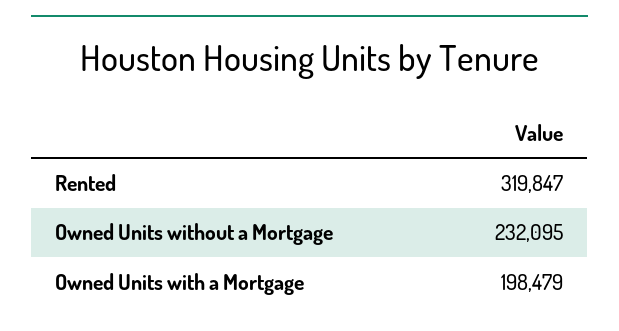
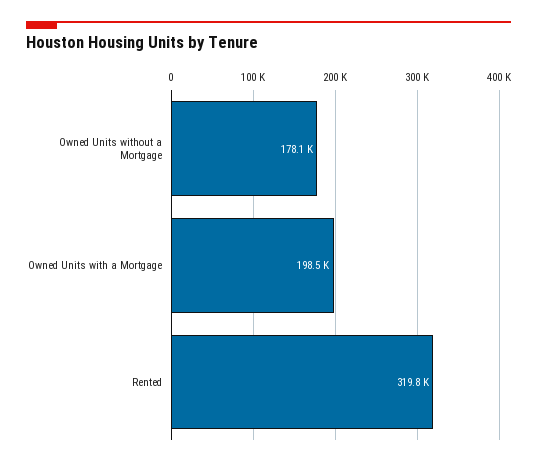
Owned Units without a Mortgage: 232095 -> 178100

